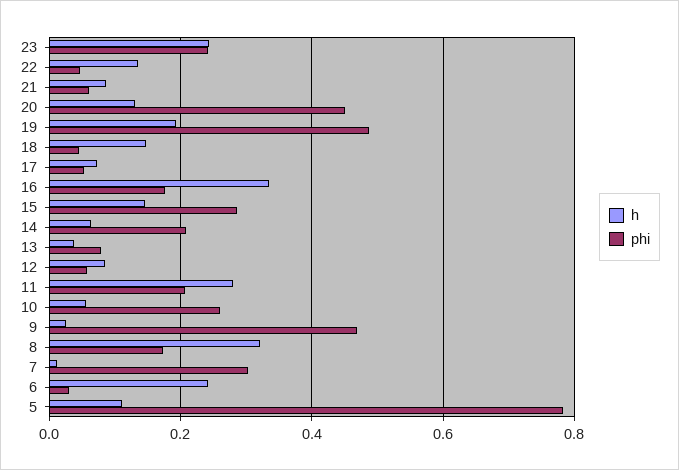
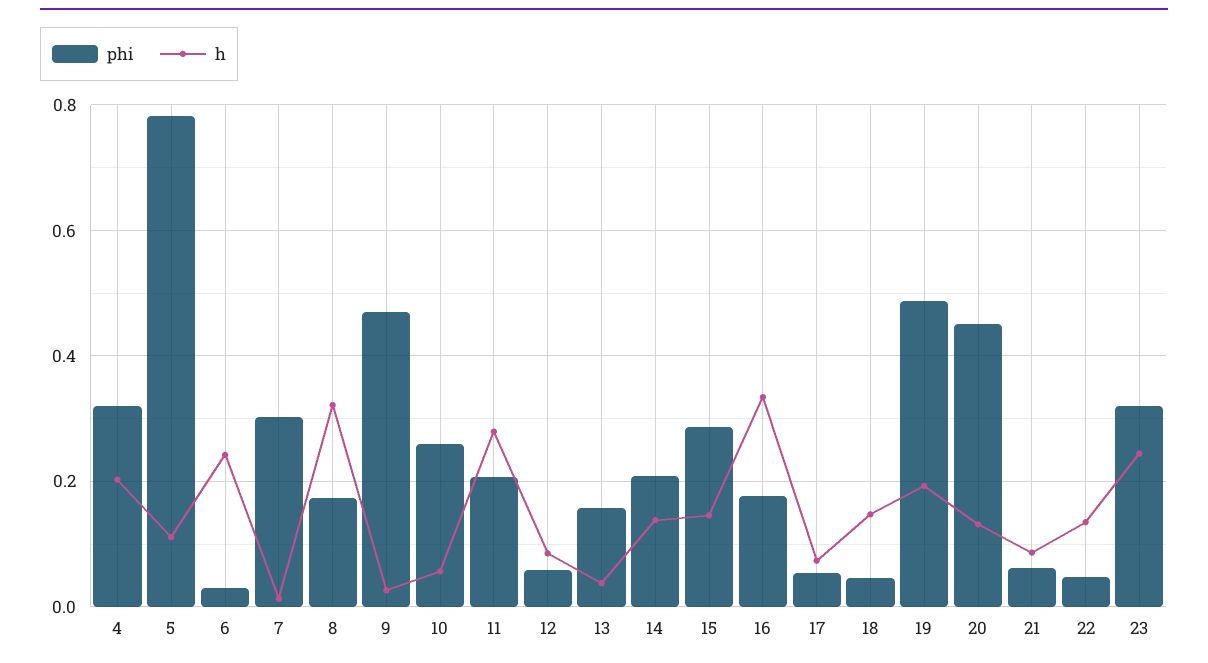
phi, 23: 0.24 -> 0.32
h, 14: 0.06 -> 0.14
phi, 13: 0.08 -> 0.16
phi, 4: none -> 0.32
h, 4: none -> 0.2

